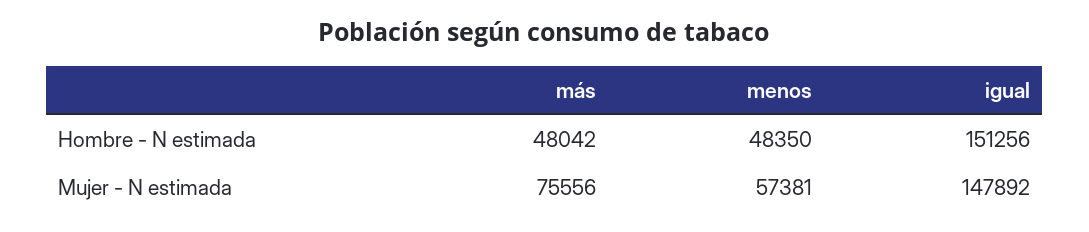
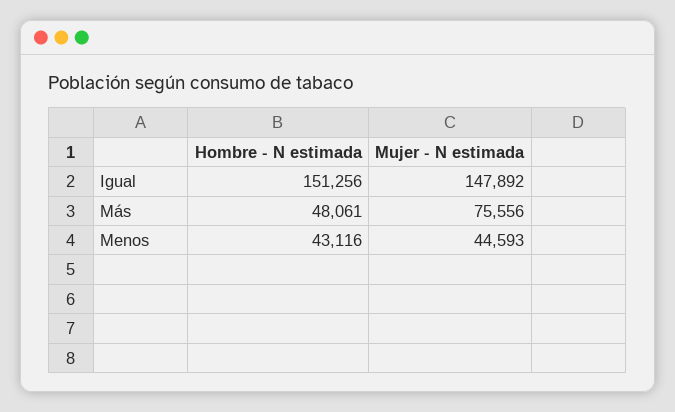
más, Hombre - N estimada: 48042 -> 48061
menos, Hombre - N estimada: 48350 -> 43116
menos, Mujer - N estimada: 57381 -> 44593

